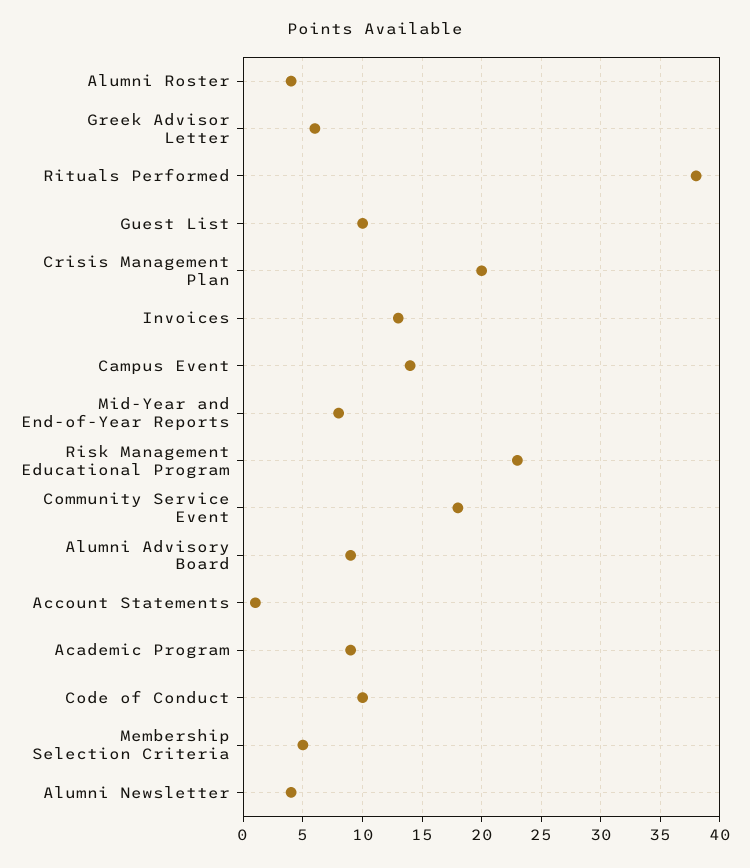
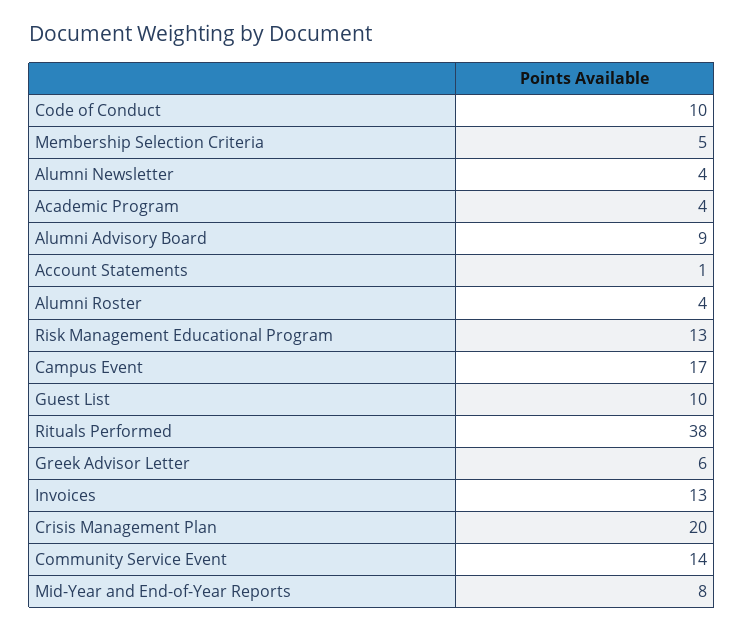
Campus Event: 14 -> 17
Risk Management Educational Program: 23 -> 13
Community Service Event: 18 -> 14
Academic Program: 9 -> 4

